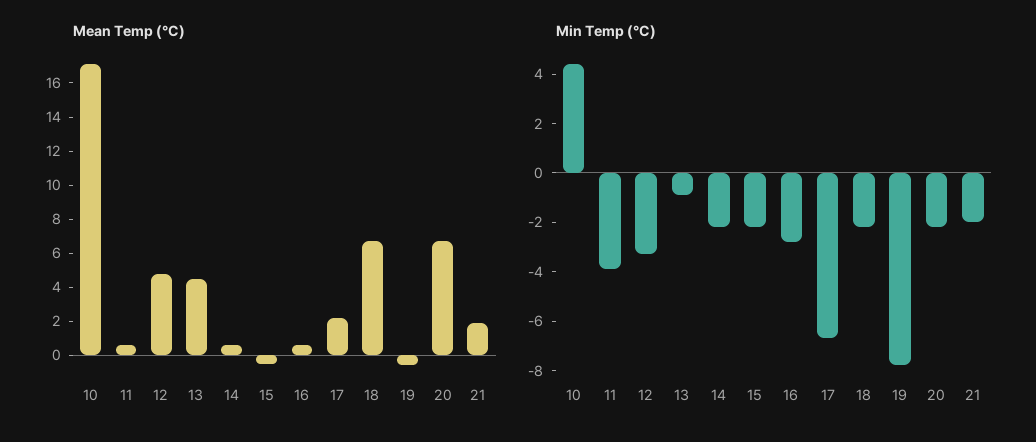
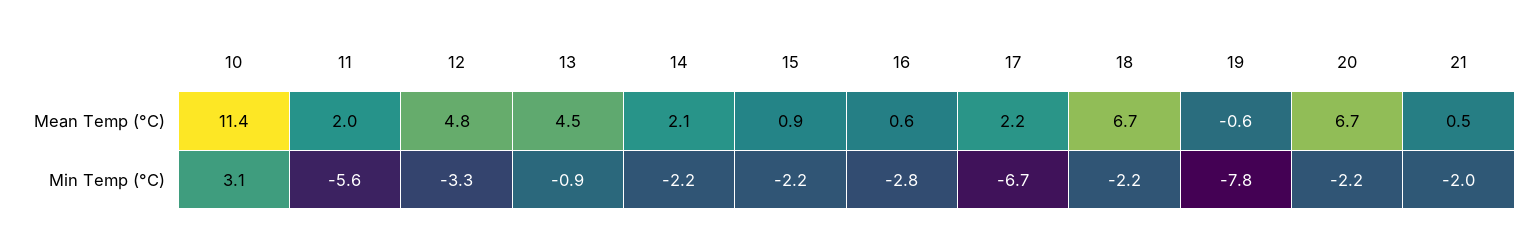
Mean Temp (°C), 10: 17 -> 11.4
Mean Temp (°C), 11: 0.5 -> 2
Mean Temp (°C), 14: 0.5 -> 2.1
Mean Temp (°C), 15: -0.5 -> 0.9
Mean Temp (°C), 21: 2 -> 0.5
Min Temp (°C), 10: 4.5 -> 3.1
Min Temp (°C), 11: -4 -> -5.6

